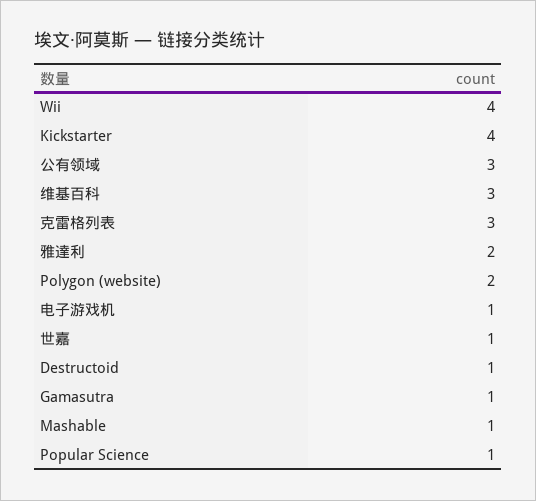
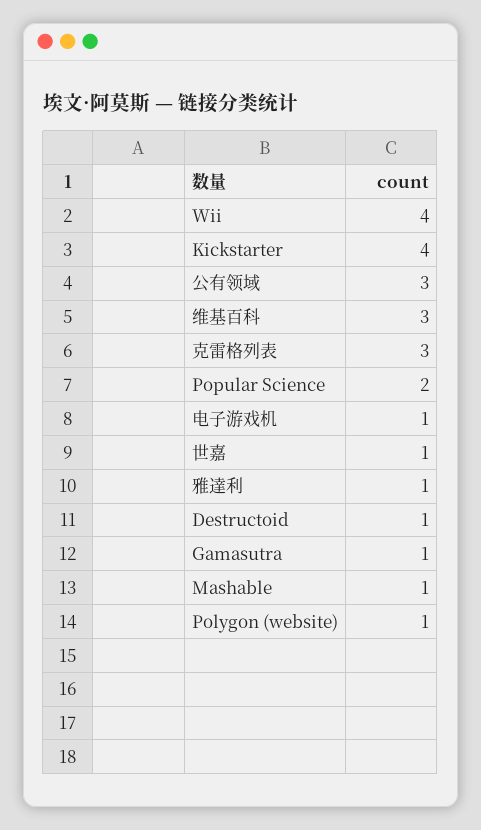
雅達利: 2 -> 1
Polygon (website): 2 -> 1
Popular Science: 1 -> 2

